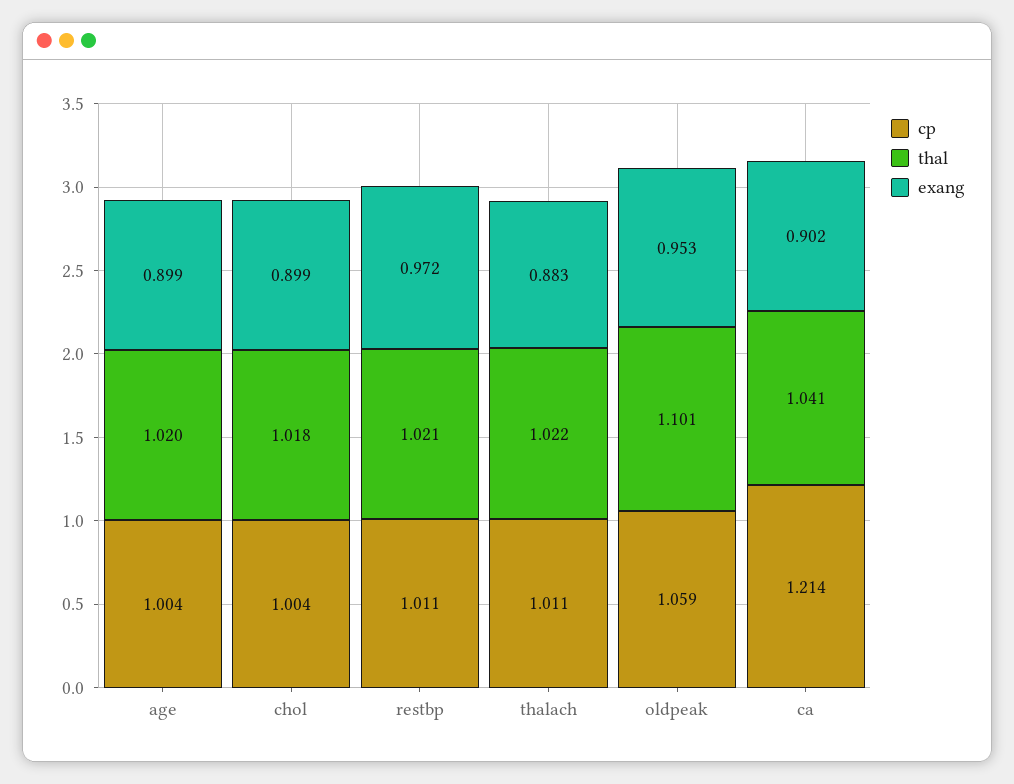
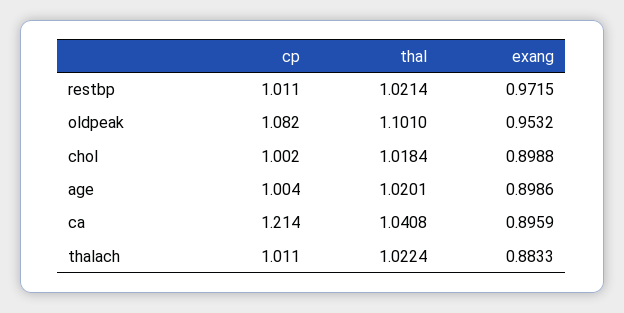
cp, chol: 1.004 -> 1.002
cp, oldpeak: 1.059 -> 1.082
exang, ca: 0.902 -> 0.8959

